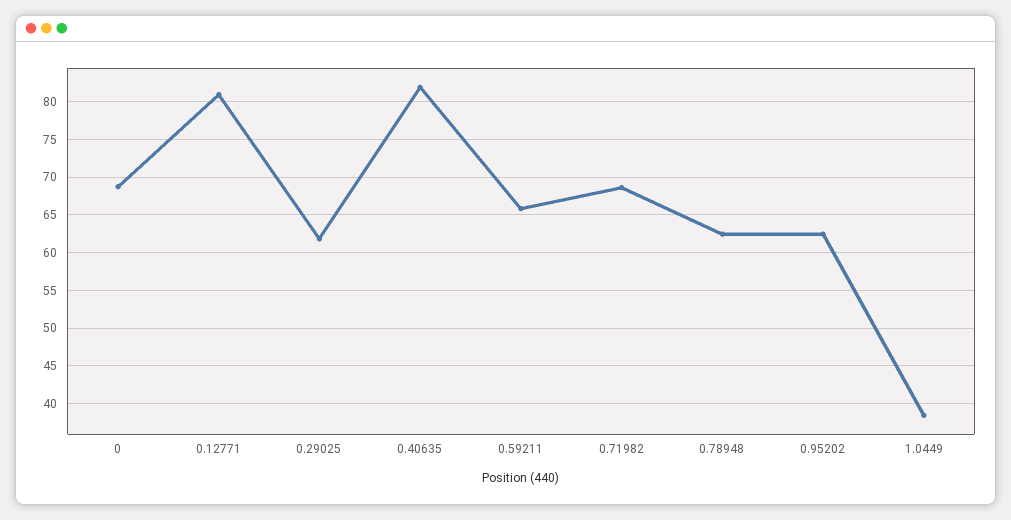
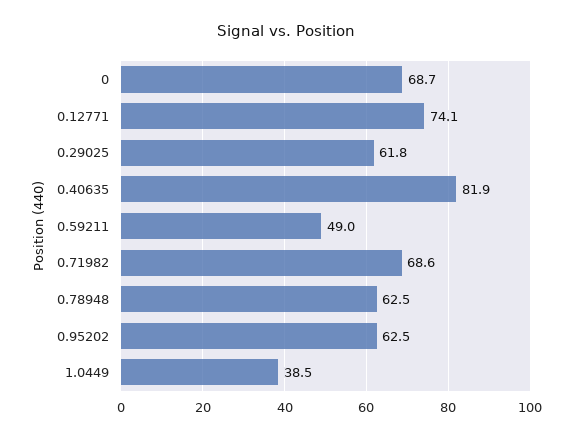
0.12771: 81 -> 74.1
0.59211: 66 -> 49

